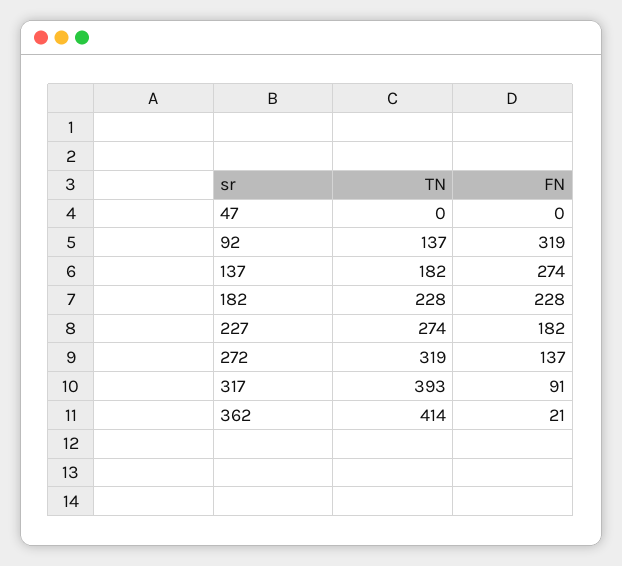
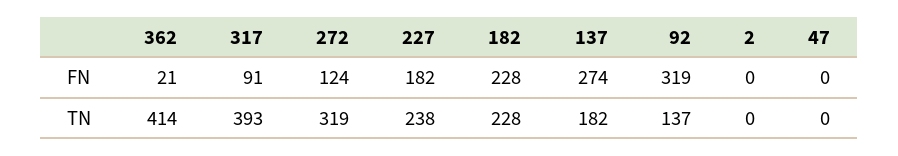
TN, 227: 274 -> 238
FN, 272: 137 -> 124
FN, 2: none -> 0
TN, 2: none -> 0

